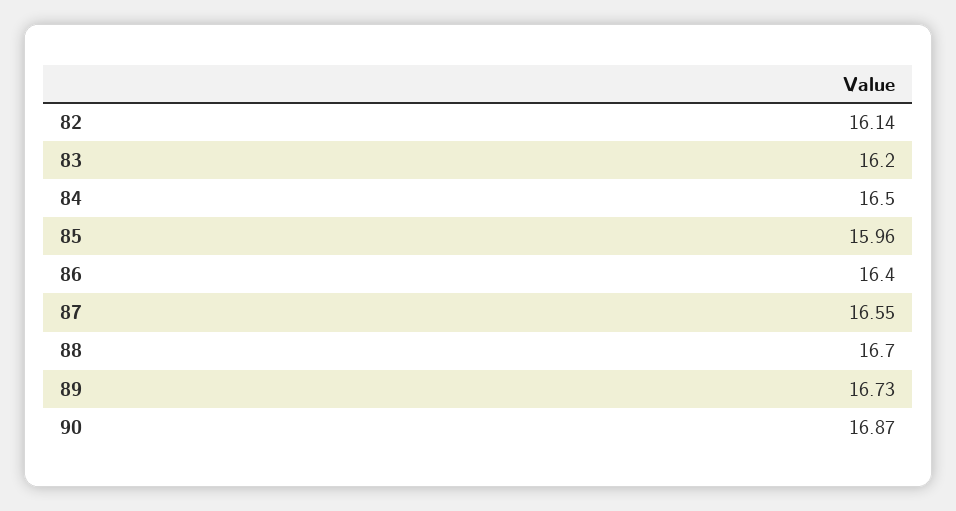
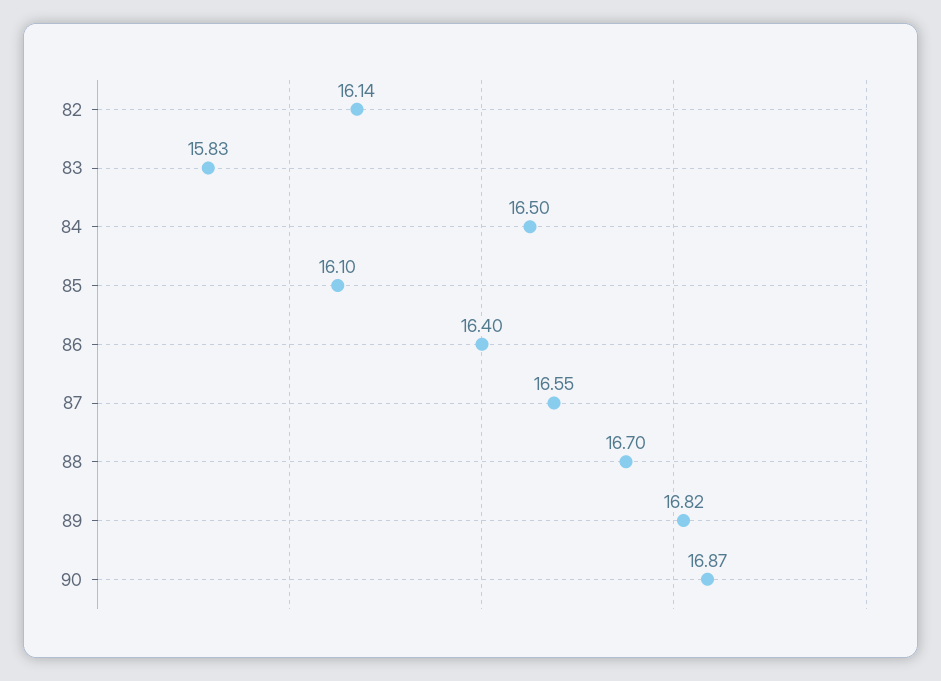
83: 16.2 -> 15.83
85: 15.96 -> 16.1
89: 16.73 -> 16.82

